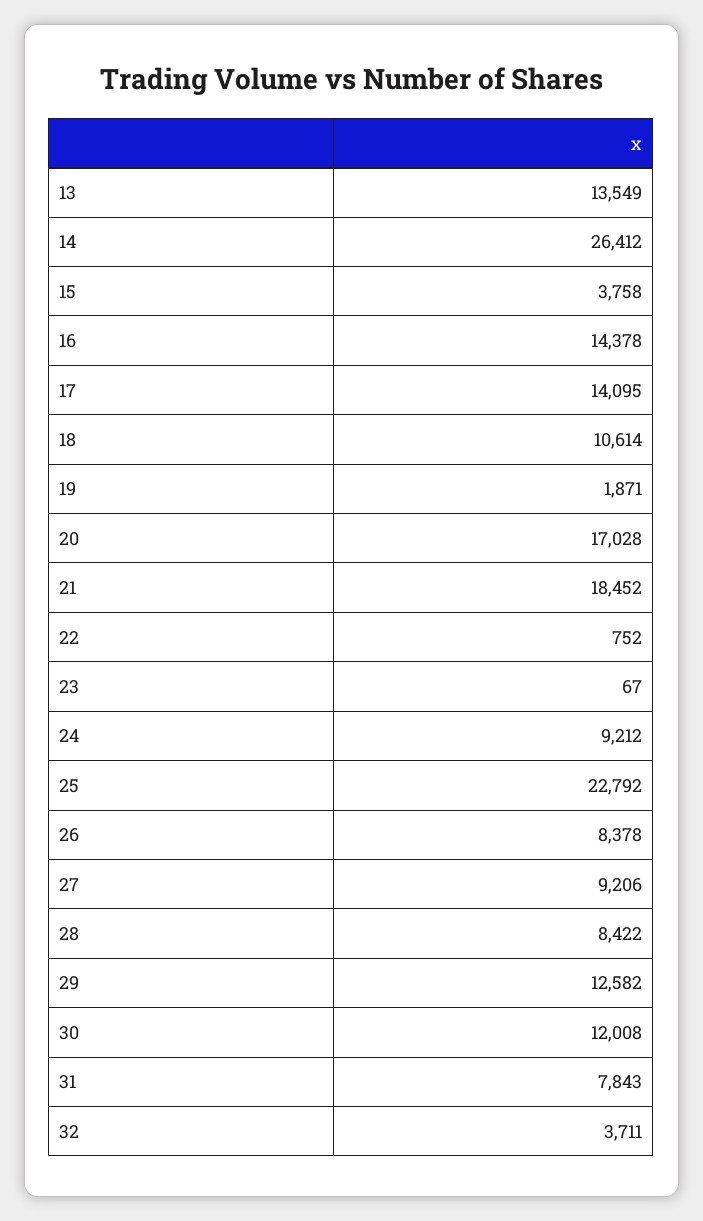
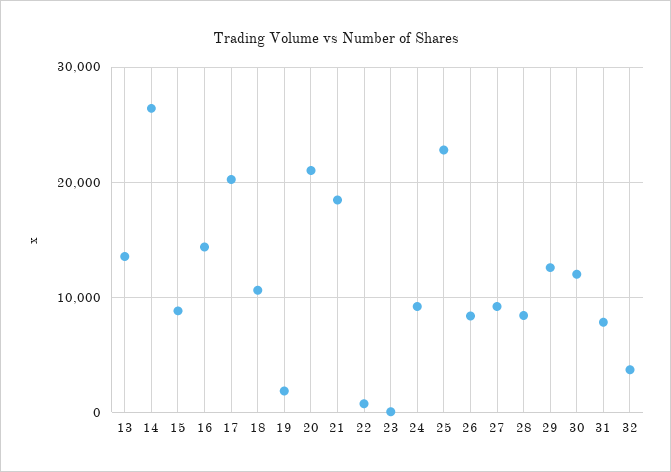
15: 3758 -> 9000
17: 14095 -> 20000
20: 17028 -> 21000

